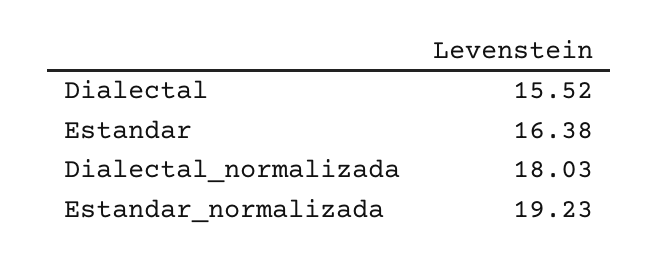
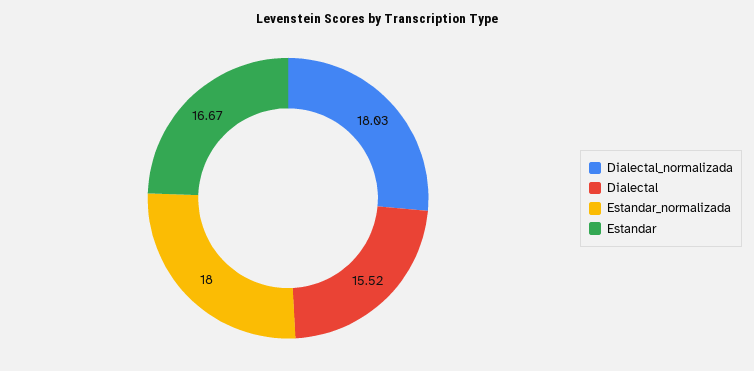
Estandar: 16.38 -> 16.67
Estandar_normalizada: 19.23 -> 18

